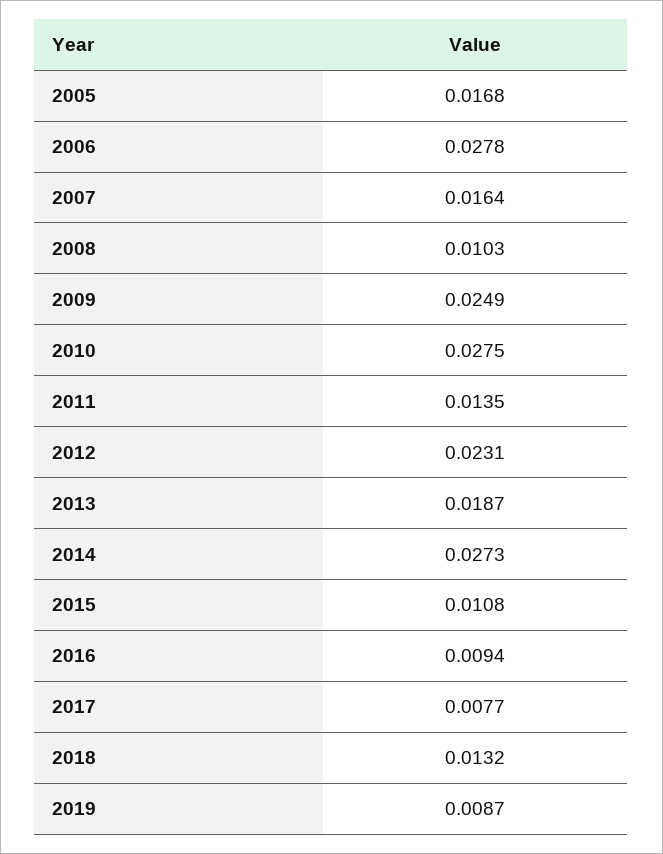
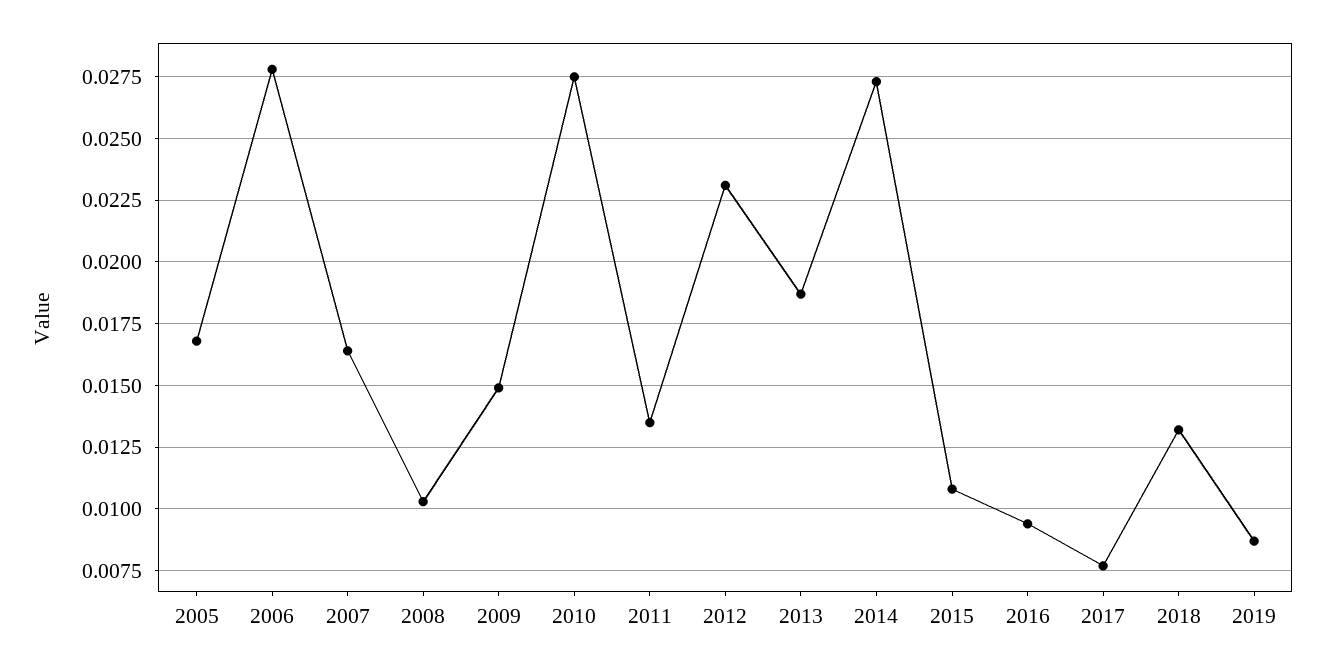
2009: 0.0249 -> 0.015

